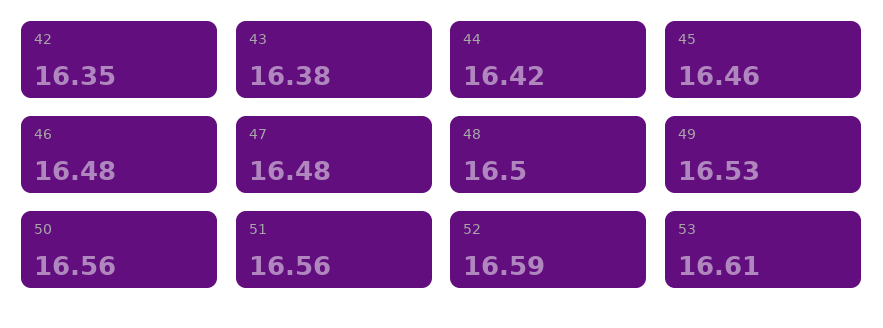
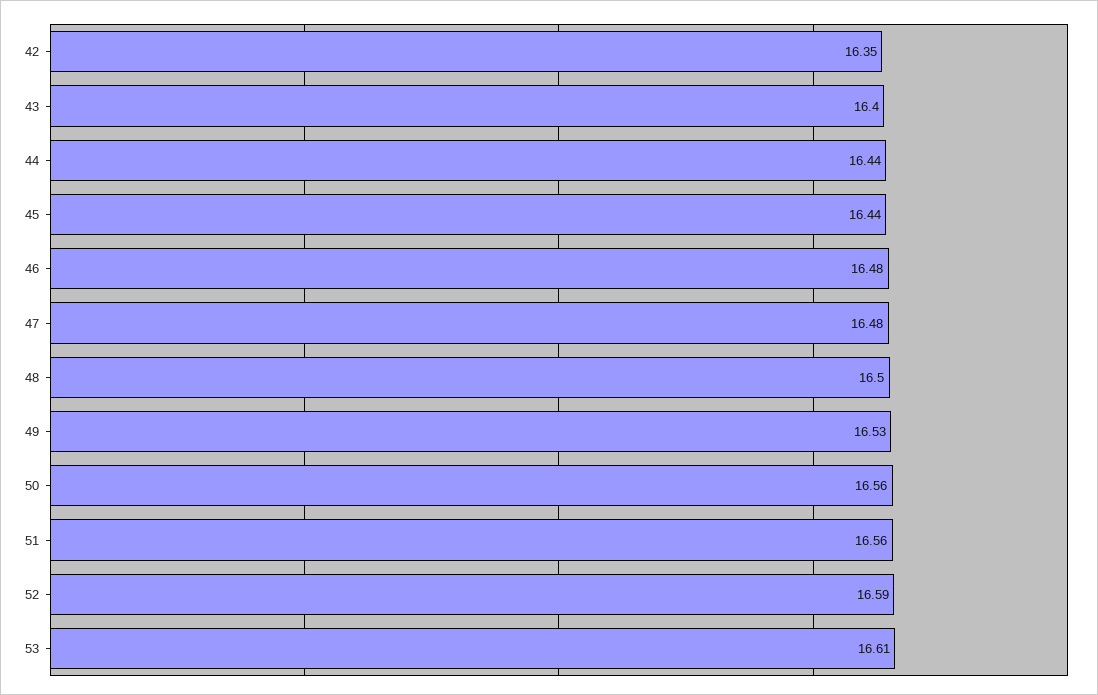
43: 16.38 -> 16.4
44: 16.42 -> 16.44
45: 16.46 -> 16.44

